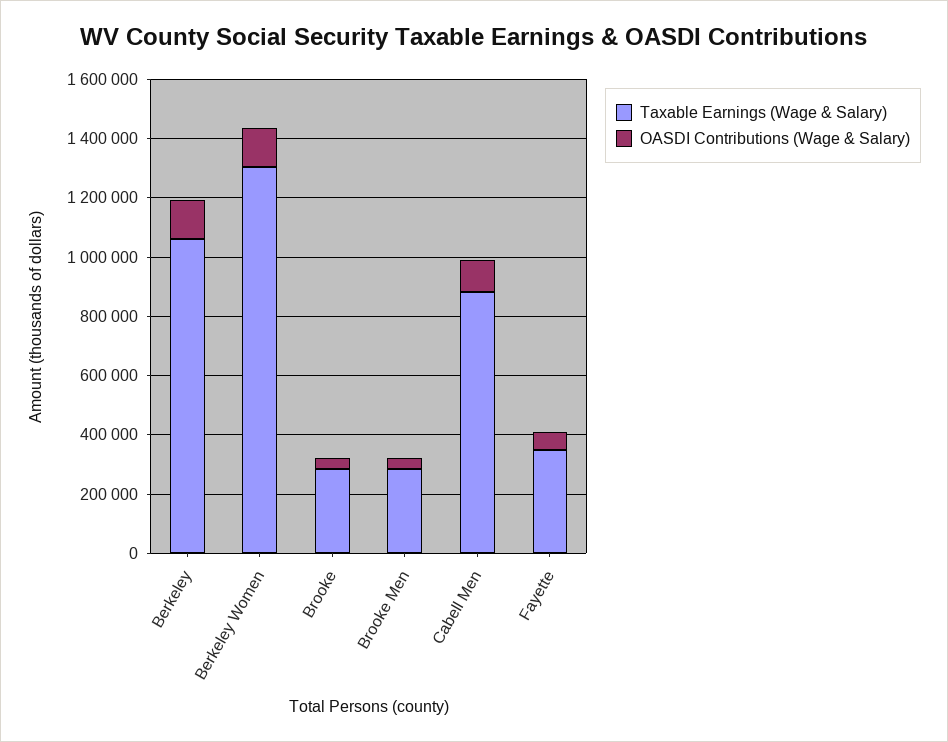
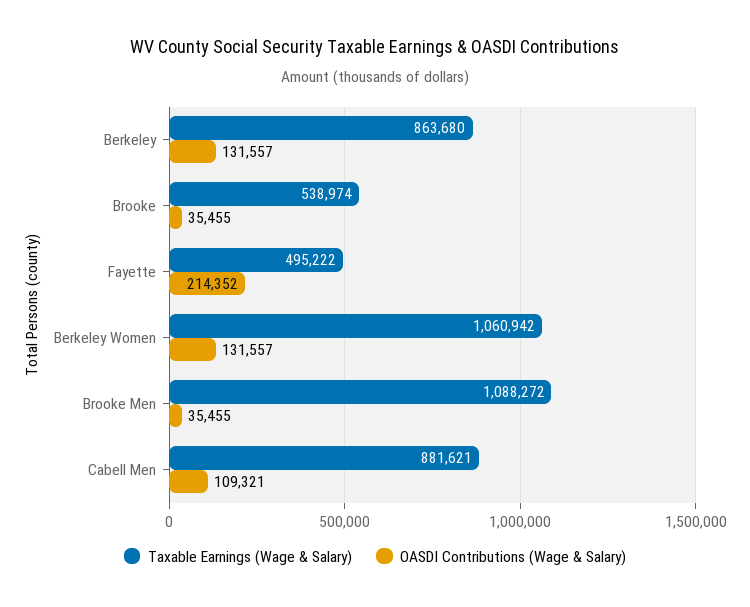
Taxable Earnings (Wage & Salary), Berkeley: 1050000 -> 863680
Taxable Earnings (Wage & Salary), Berkeley Women: 1300000 -> 1060942
Taxable Earnings (Wage & Salary), Brooke: 300000 -> 538974
Taxable Earnings (Wage & Salary), Brooke Men: 300000 -> 1088272
Taxable Earnings (Wage & Salary), Fayette: 350000 -> 495222
OASDI Contributions (Wage & Salary), Fayette: 50000 -> 214352

